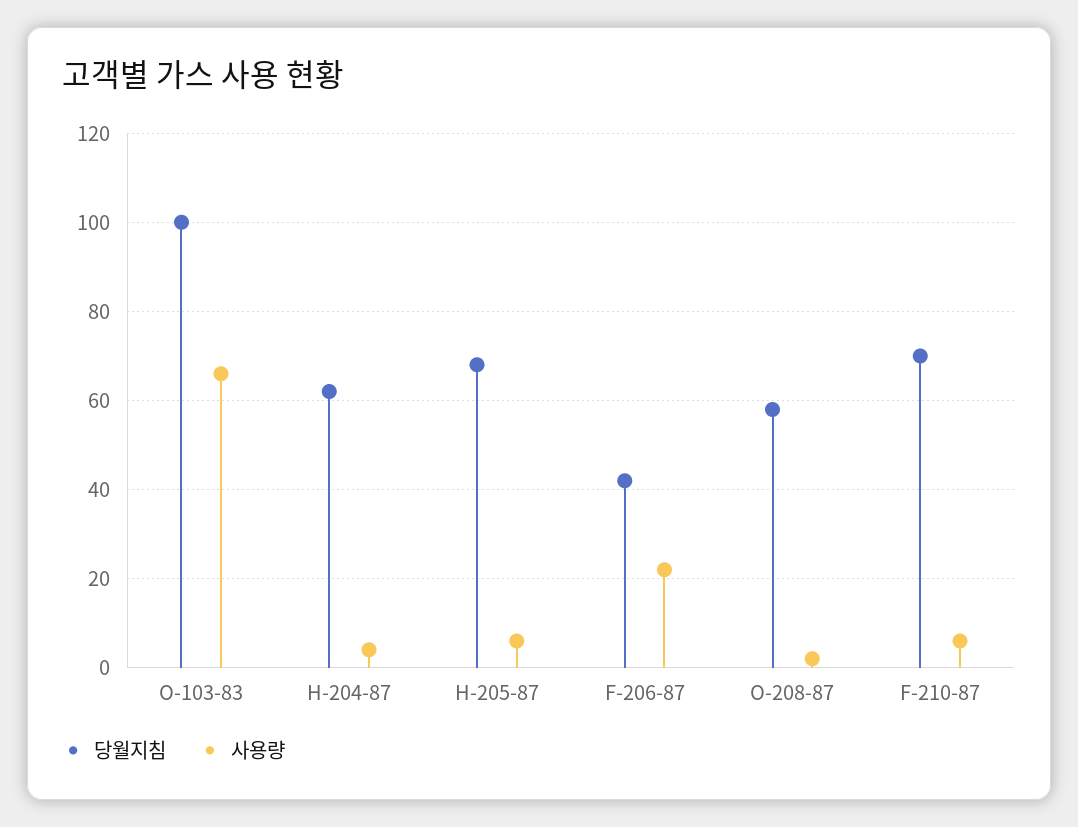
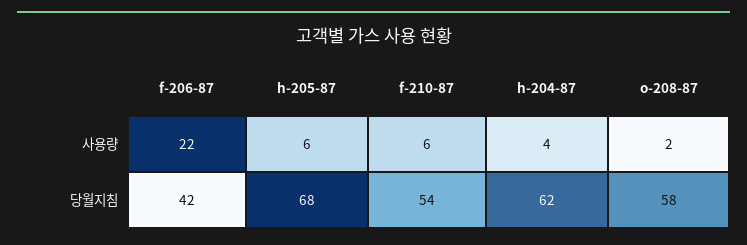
당월지침, O-103-83: 100 -> none
사용량, O-103-83: 65 -> none
당월지침, F-210-87: 70 -> 54

